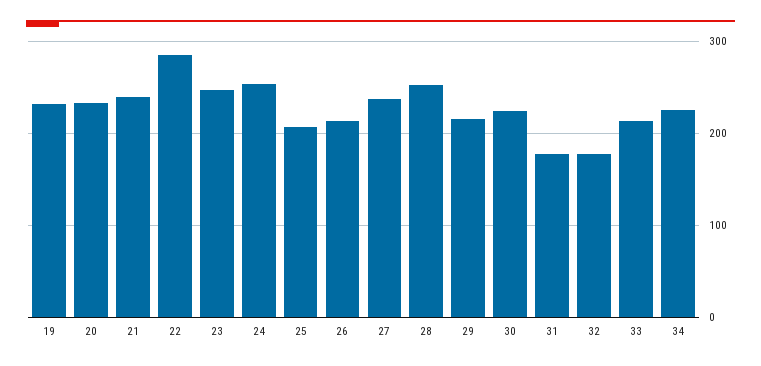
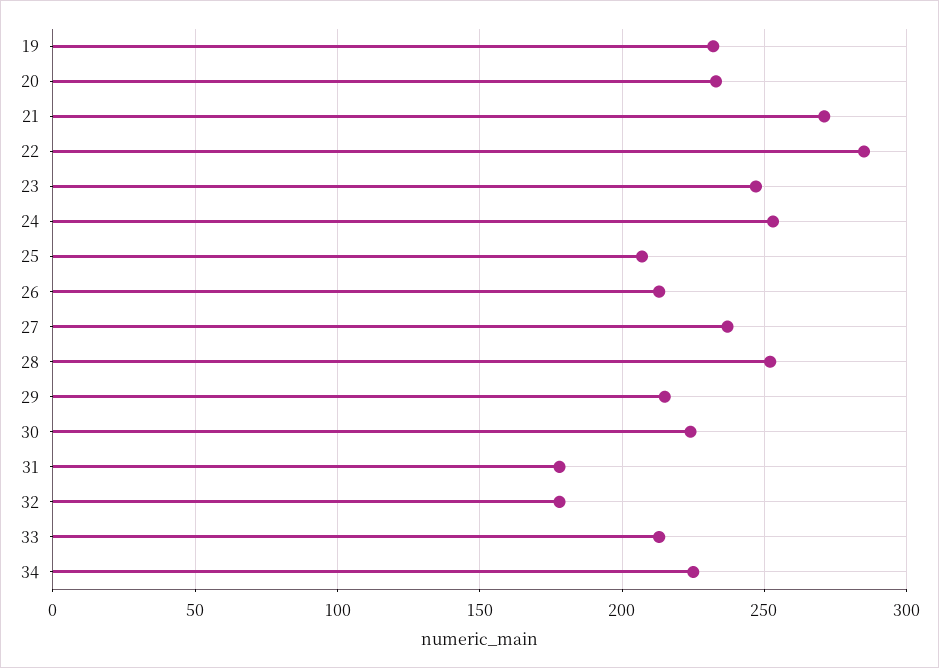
21: 240 -> 270

